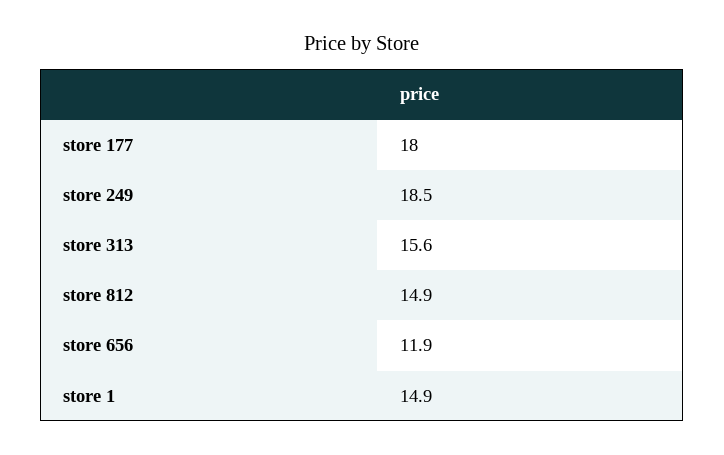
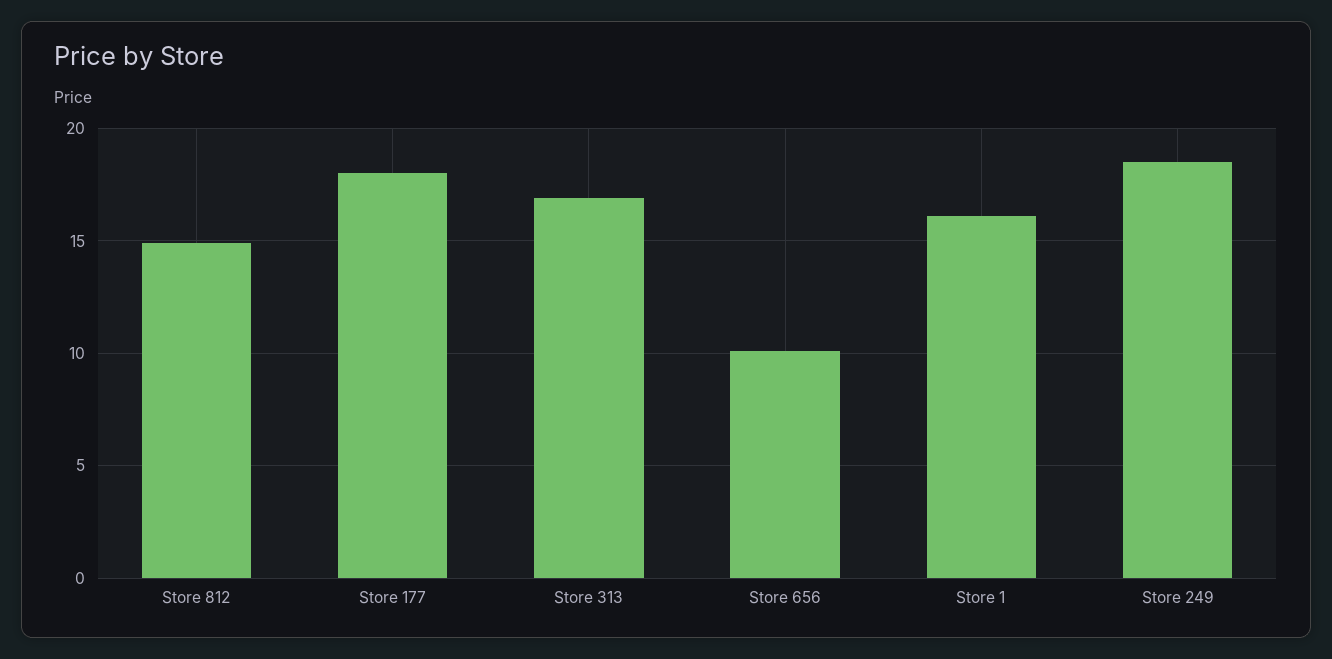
store 313: 15.6 -> 17
store 656: 11.9 -> 10
store 1: 14.9 -> 16

